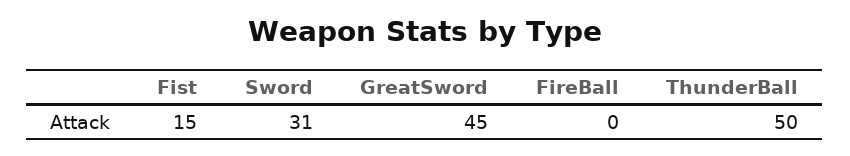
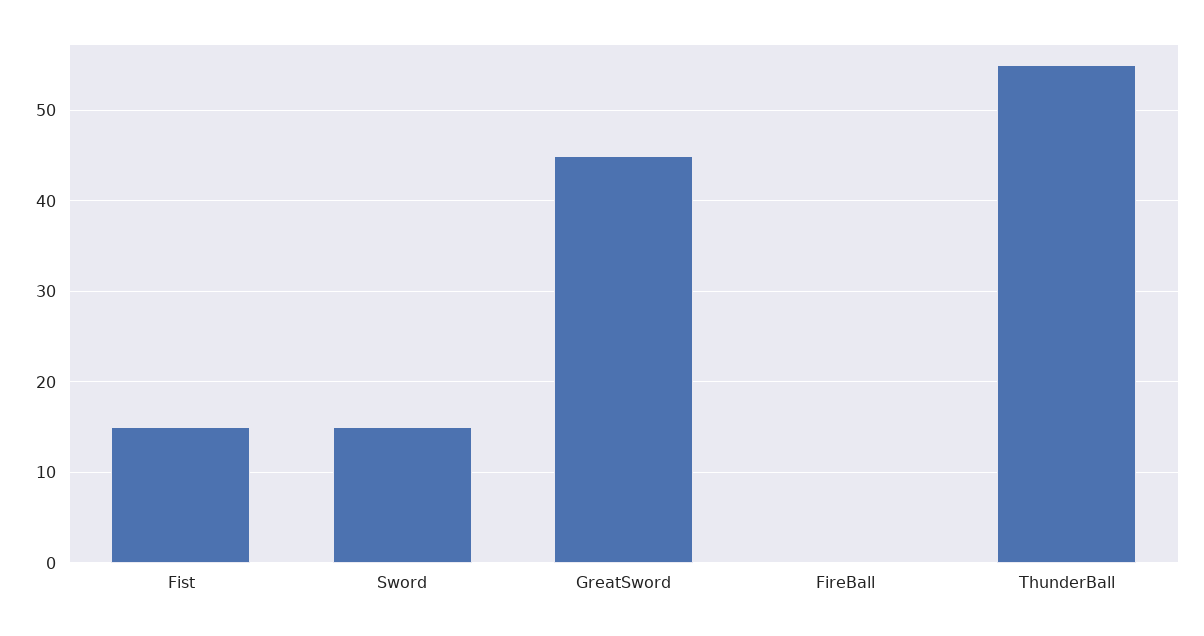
Sword: 31 -> 15
ThunderBall: 50 -> 55

